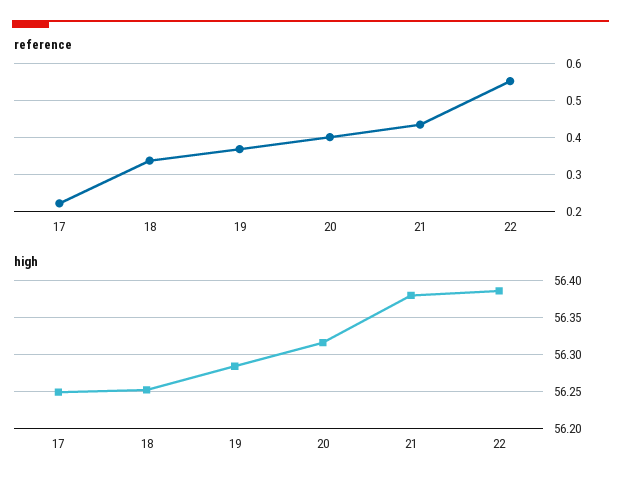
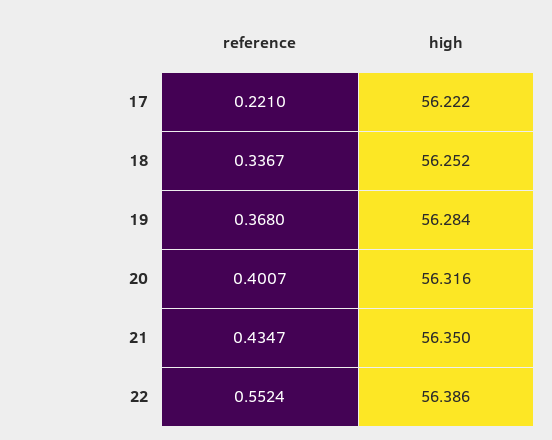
high, 17: 56.25 -> 56.222
high, 21: 56.38 -> 56.35

